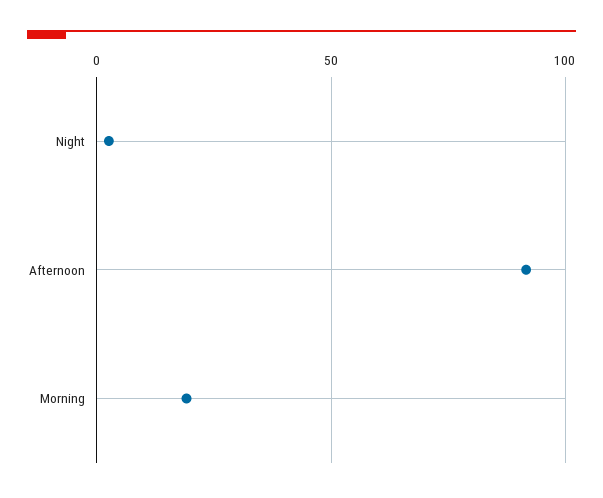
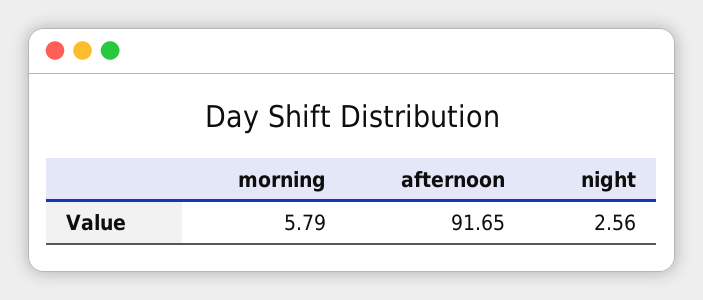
Morning: 20 -> 5.79

